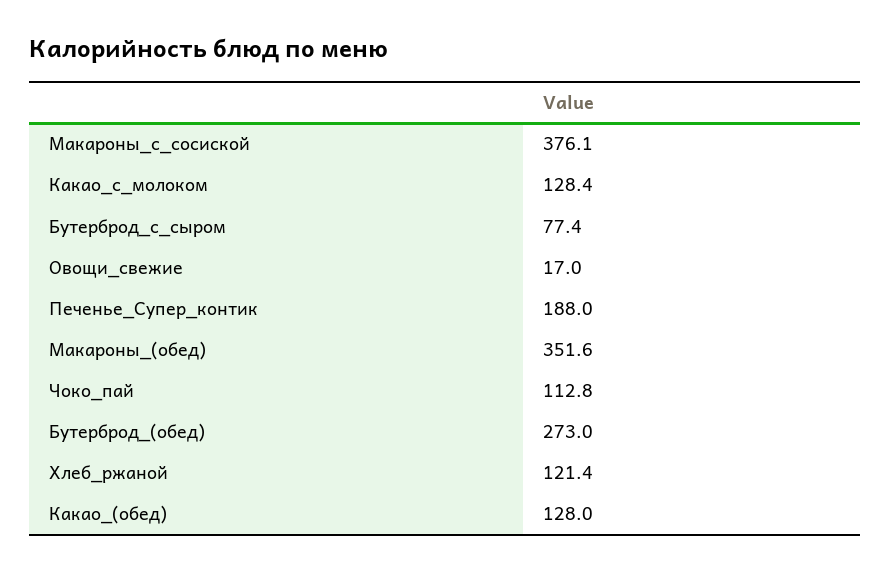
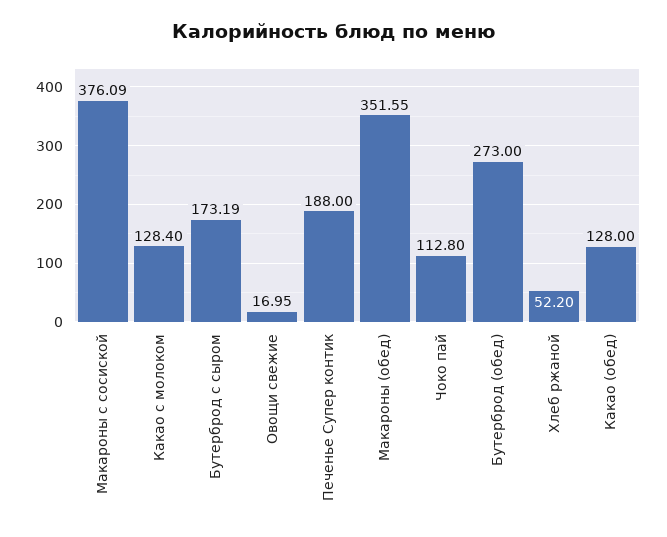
Бутерброд_с_сыром: 77.4 -> 173.19
Хлеб_ржаной: 121.4 -> 52.2

